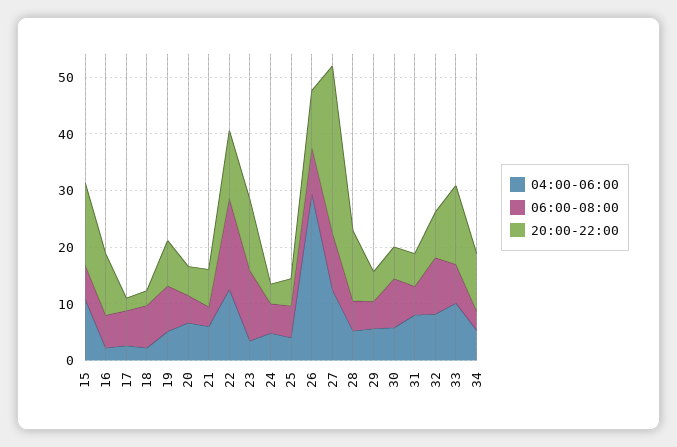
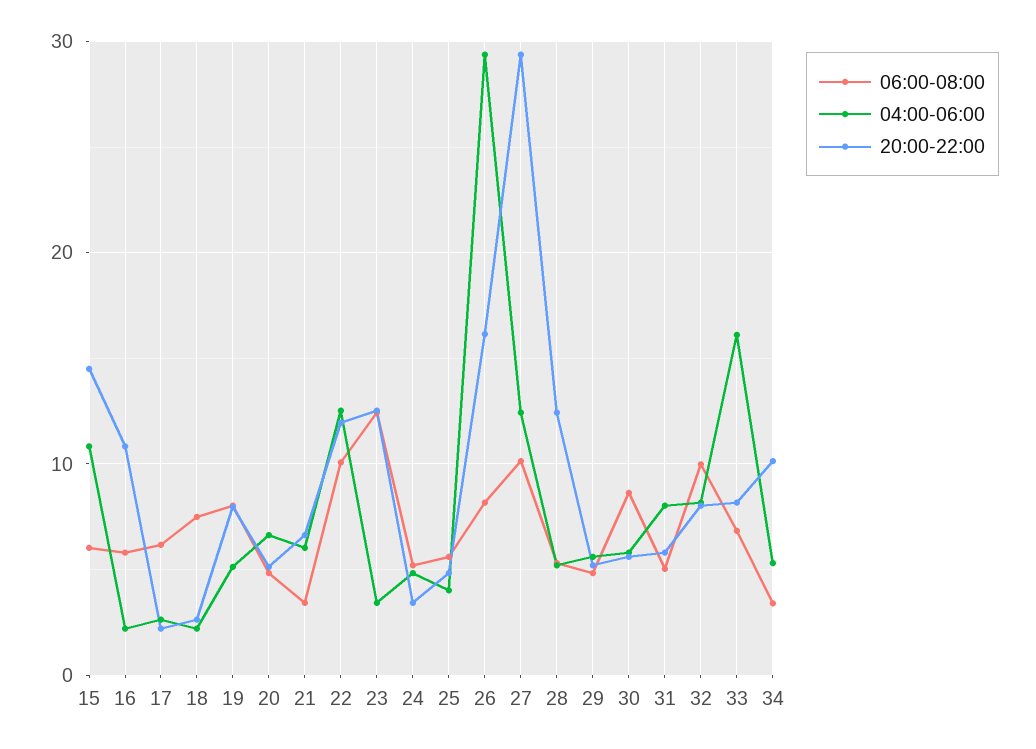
06:00-08:00, 22: 16 -> 10
20:00-22:00, 26: 10 -> 16
04:00-06:00, 33: 10 -> 16
20:00-22:00, 33: 14 -> 8

